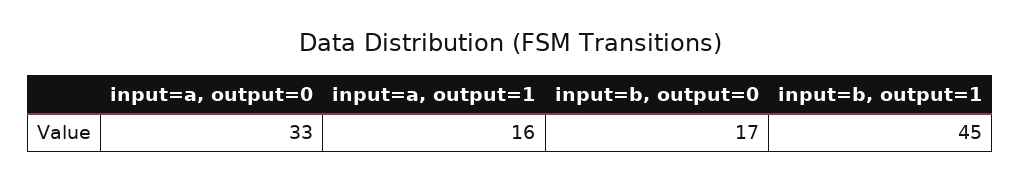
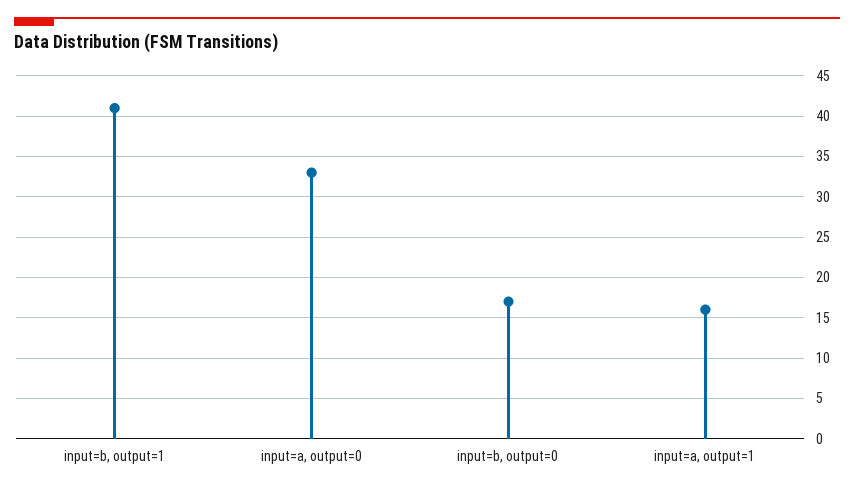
input=b, output=1: 45 -> 41

